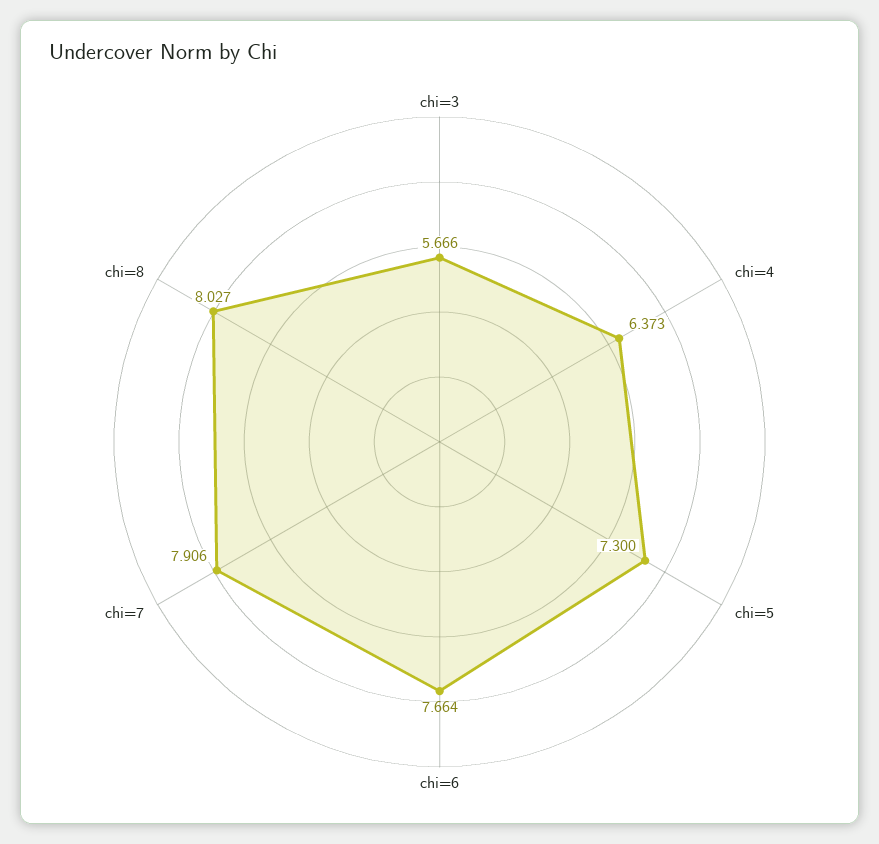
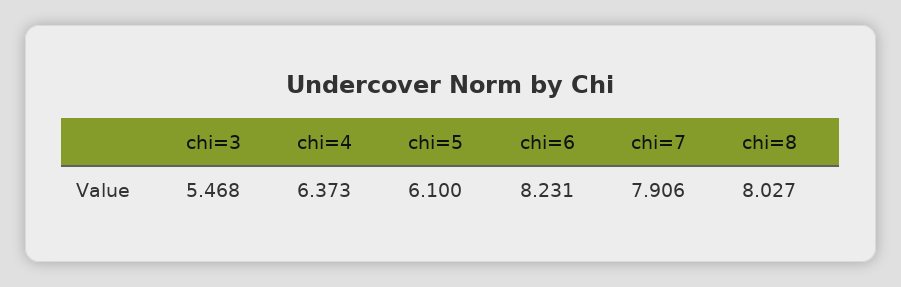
chi=3: 5.666 -> 5.468
chi=5: 7.3 -> 6.1
chi=6: 7.664 -> 8.231

